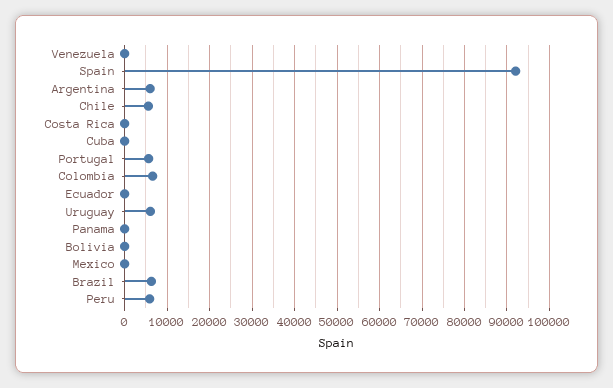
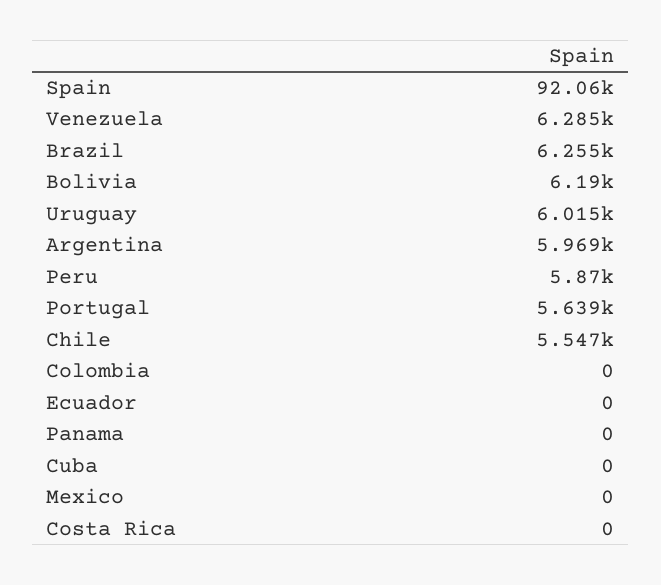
Venezuela: 0 -> 6285
Colombia: 6000 -> 0
Bolivia: 0 -> 6190

